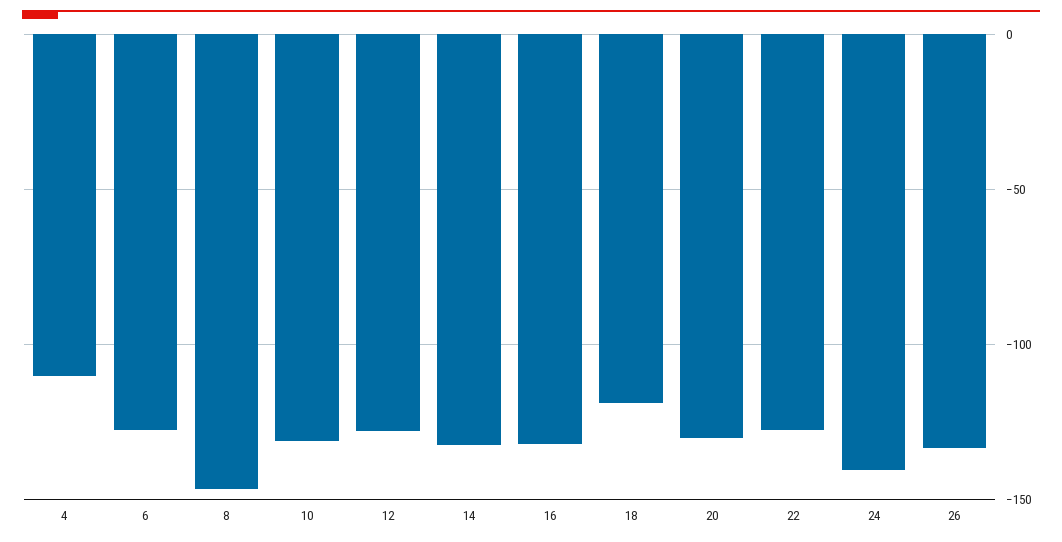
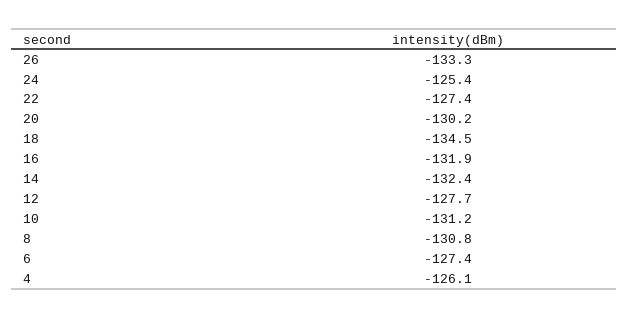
4: -110 -> -126.1
8: -145 -> -130.8
18: -120 -> -134.5
24: -140 -> -125.4

